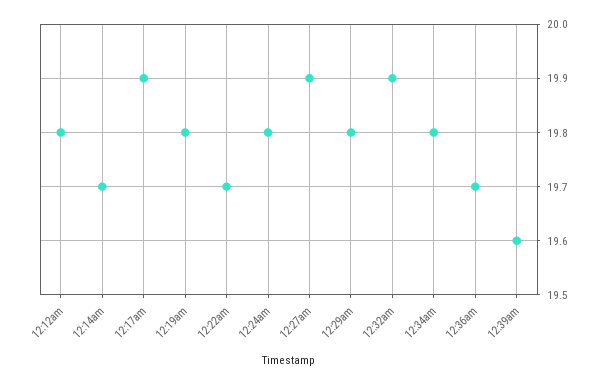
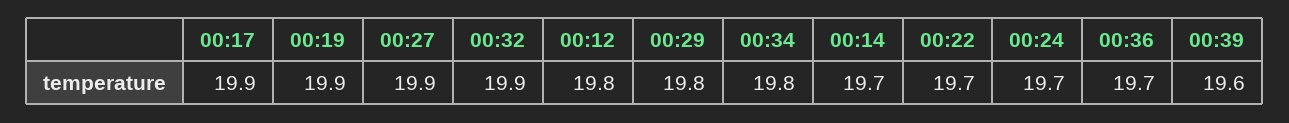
12:19am: 19.8 -> 19.9
12:24am: 19.8 -> 19.7

